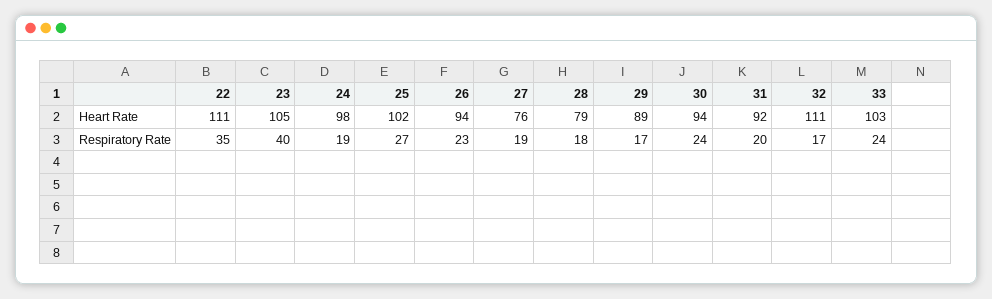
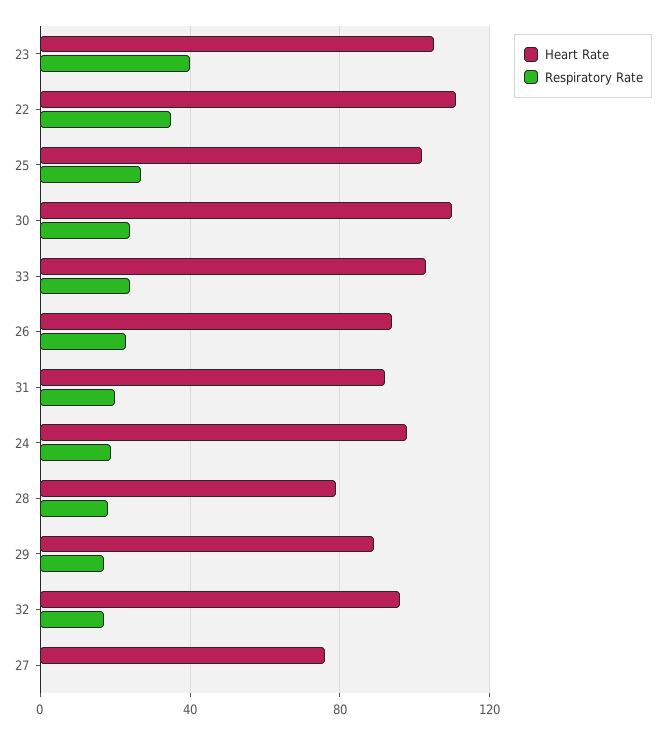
Heart Rate, 30: 94 -> 110
Heart Rate, 32: 111 -> 95
Respiratory Rate, 27: 19 -> 0

